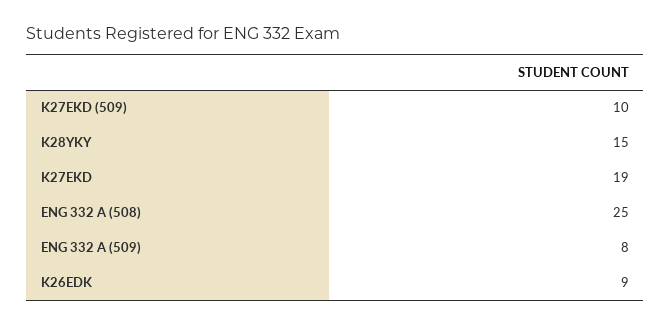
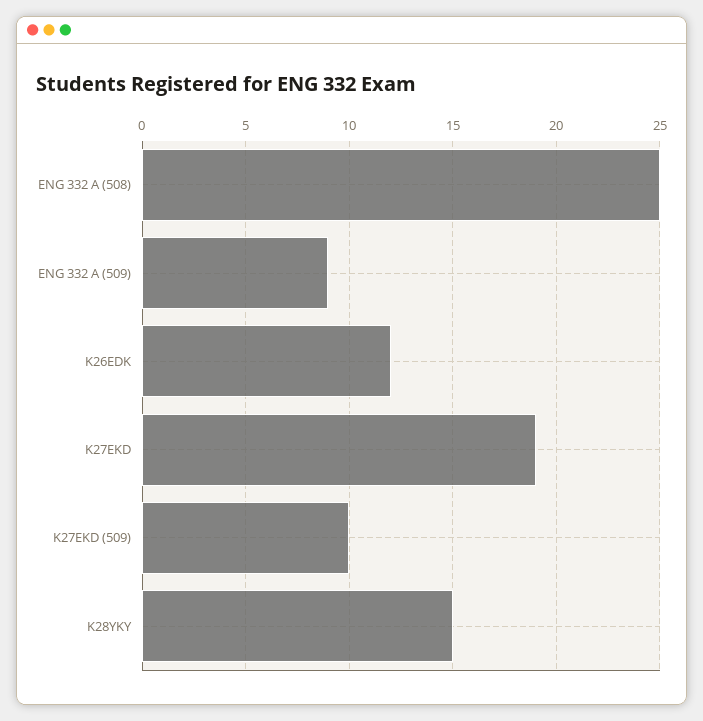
ENG 332 A (509): 8 -> 9
K26EDK: 9 -> 12

